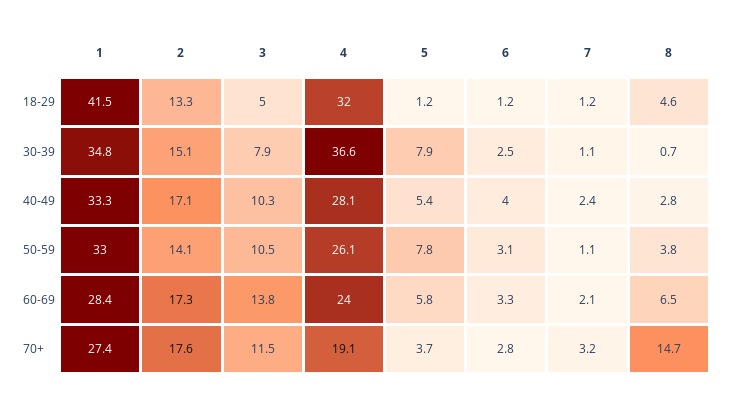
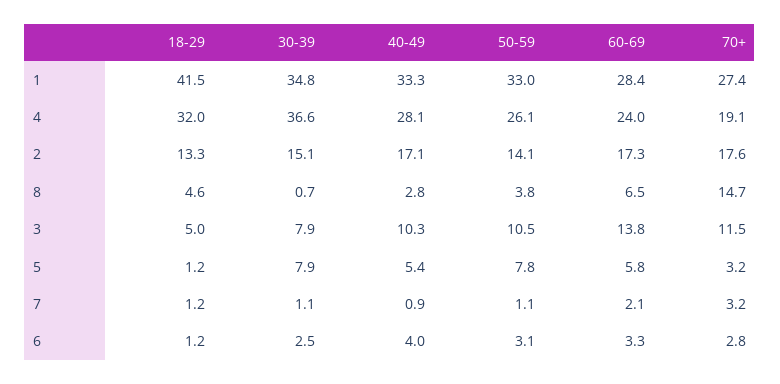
7, 40-49: 2.4 -> 0.9
5, 70+: 3.7 -> 3.2

